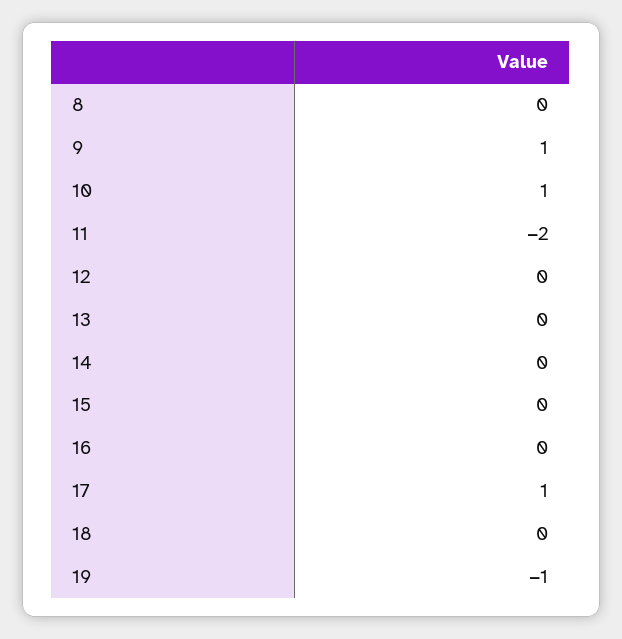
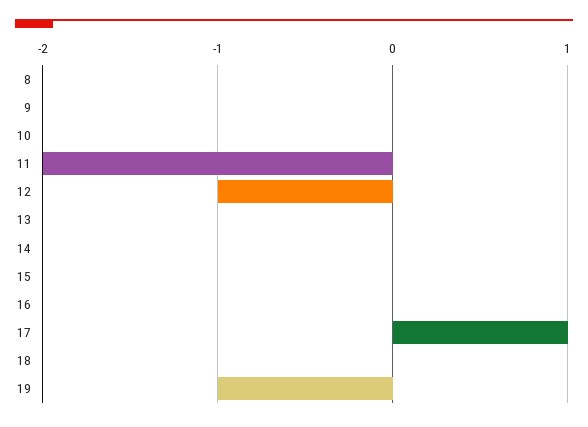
9: 1 -> 0
10: 1 -> 0
12: 0 -> -1

